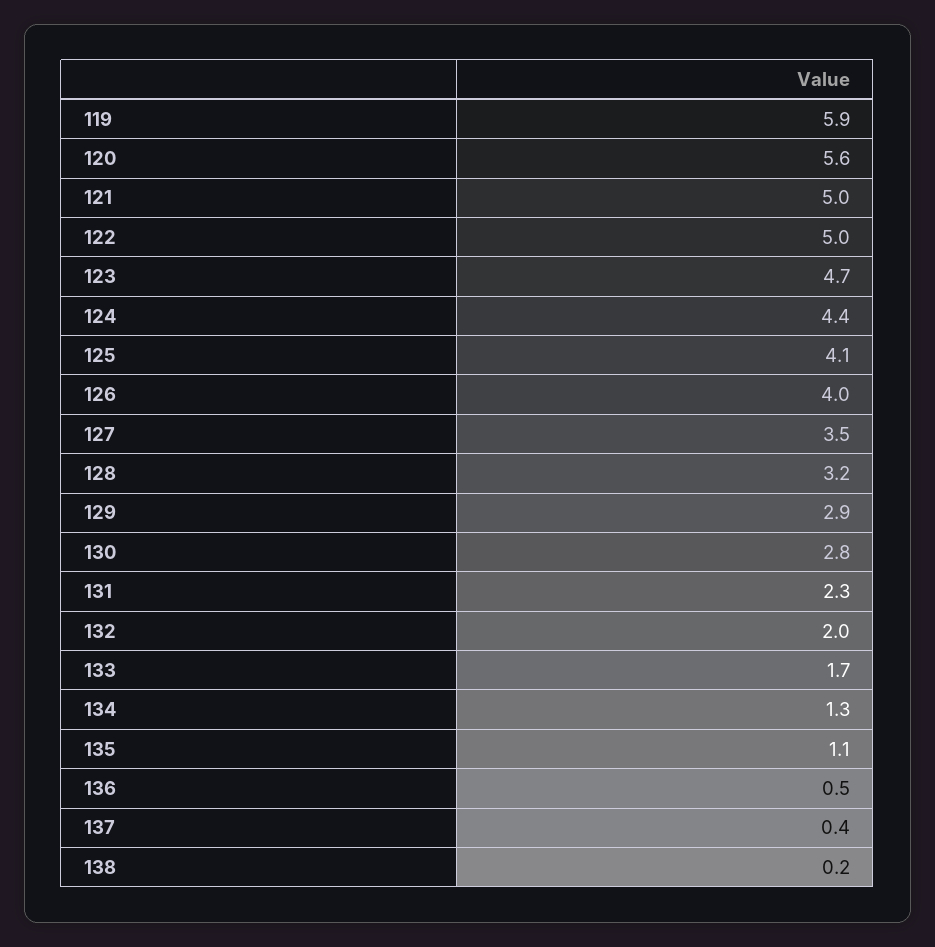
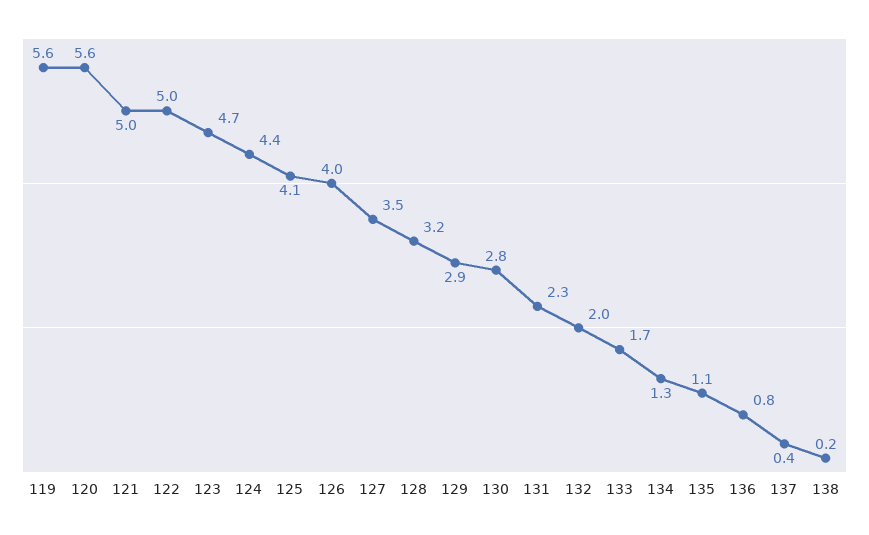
119: 5.9 -> 5.6
136: 0.5 -> 0.8

